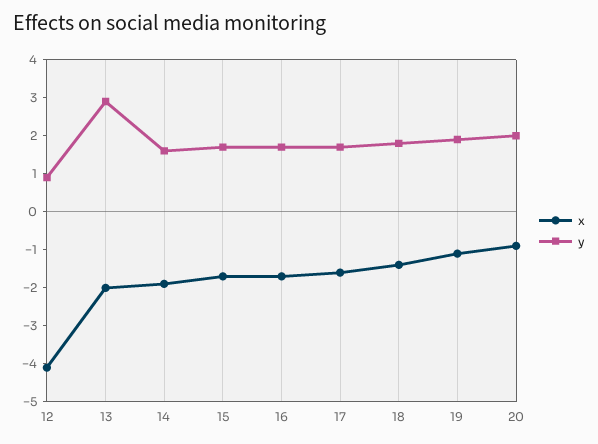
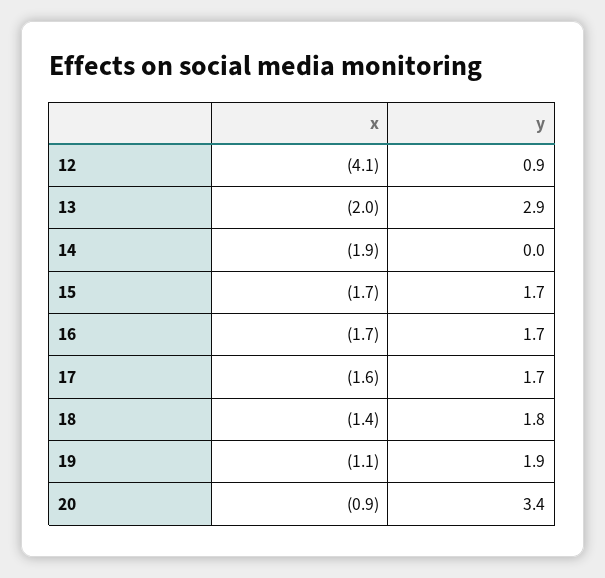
y, 14: 1.5 -> 0
y, 20: 2 -> 3.4

